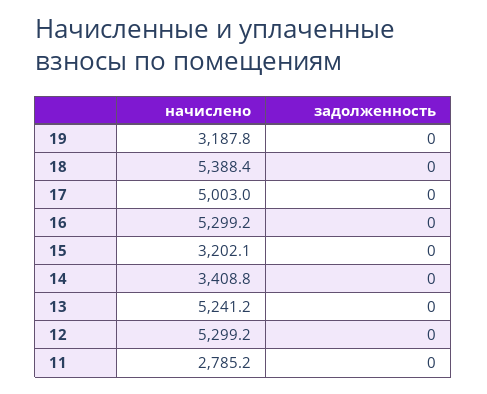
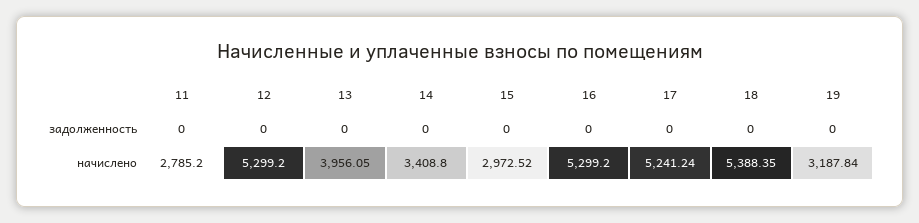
начислено, 17: 5003 -> 5241.24
начислено, 15: 3202.1 -> 2972.52
начислено, 13: 5241.2 -> 3956.05

